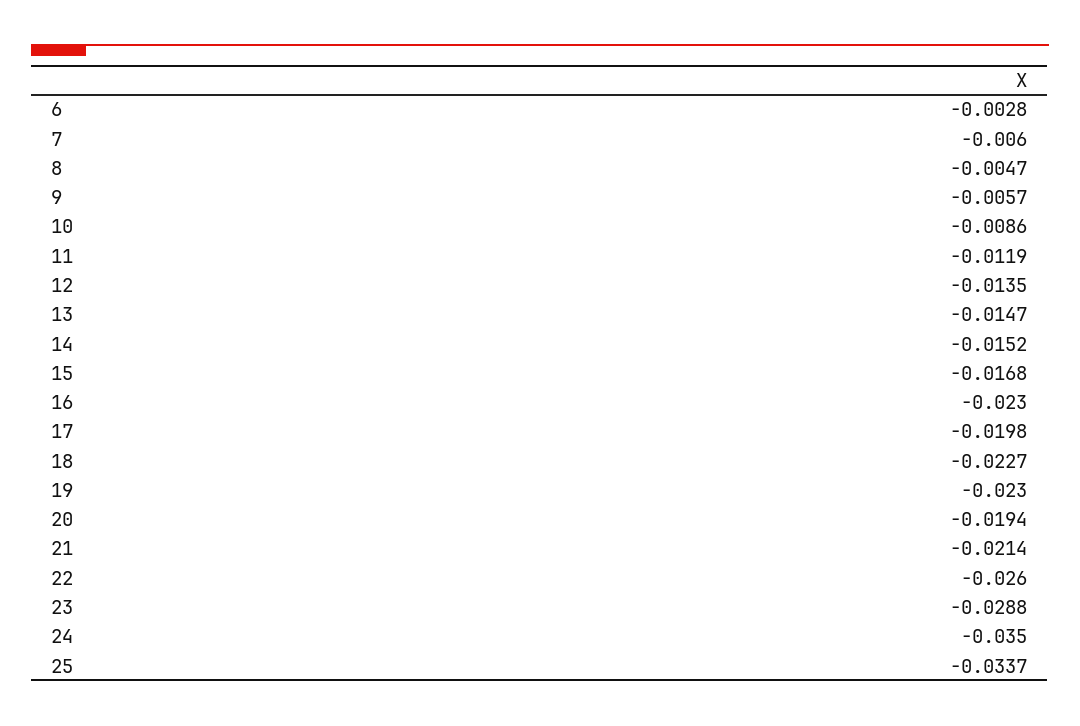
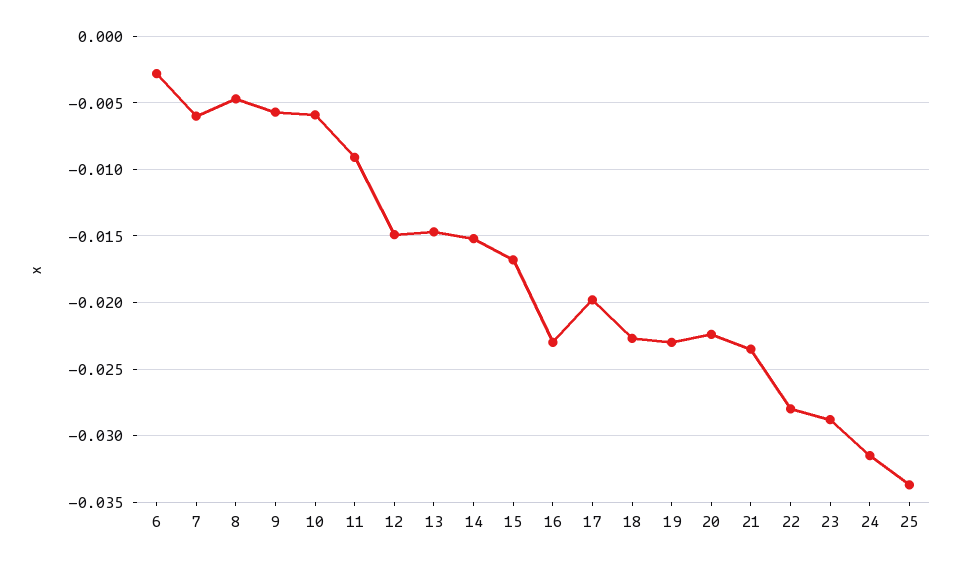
10: -0.0086 -> -0.006
11: -0.0119 -> -0.009
12: -0.0135 -> -0.015
20: -0.0194 -> -0.0225
21: -0.0214 -> -0.0235
22: -0.026 -> -0.028
24: -0.035 -> -0.0315

